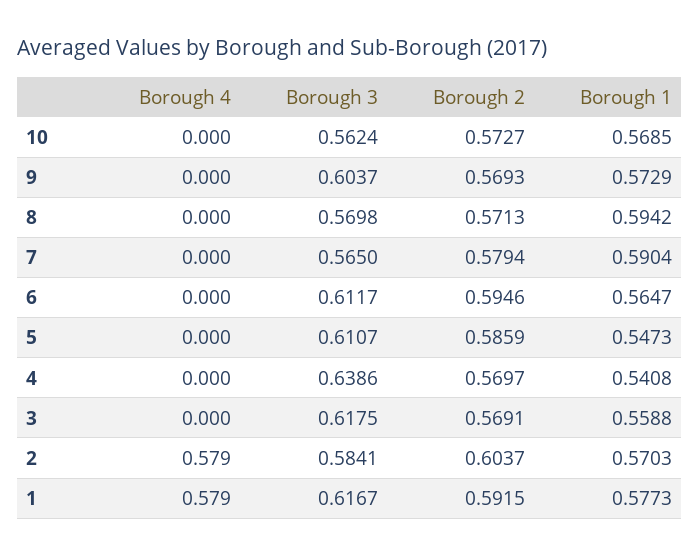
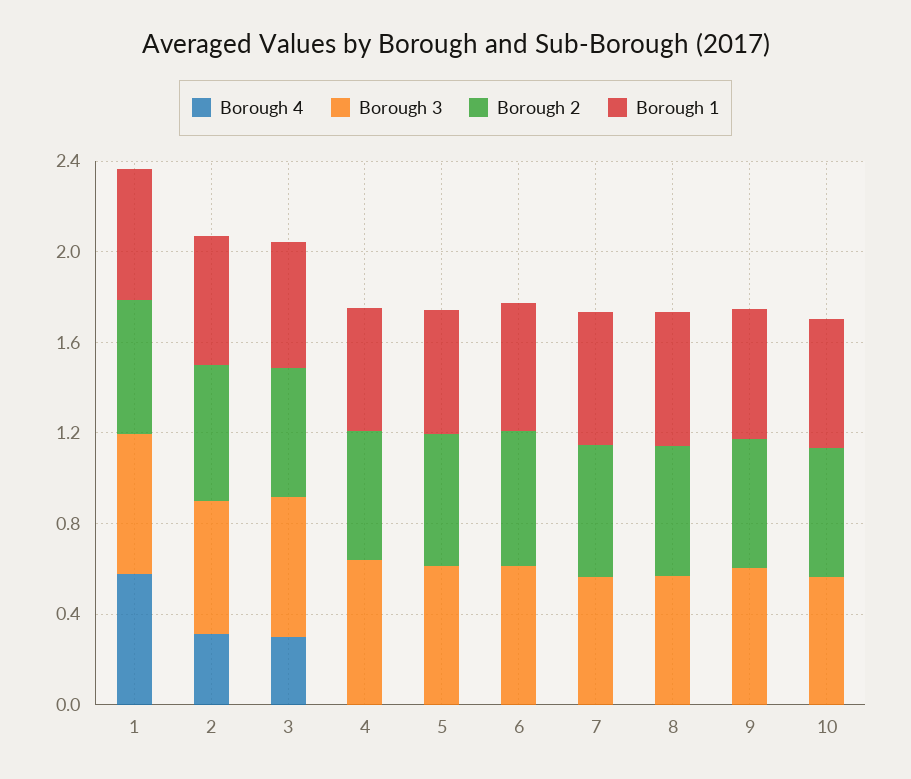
Borough 4, 3: 0 -> 0.3
Borough 4, 2: 0.579 -> 0.3

